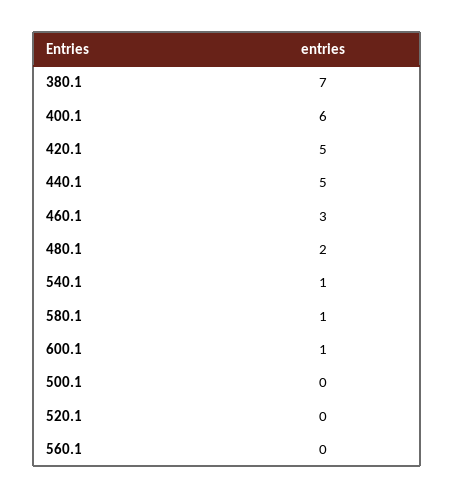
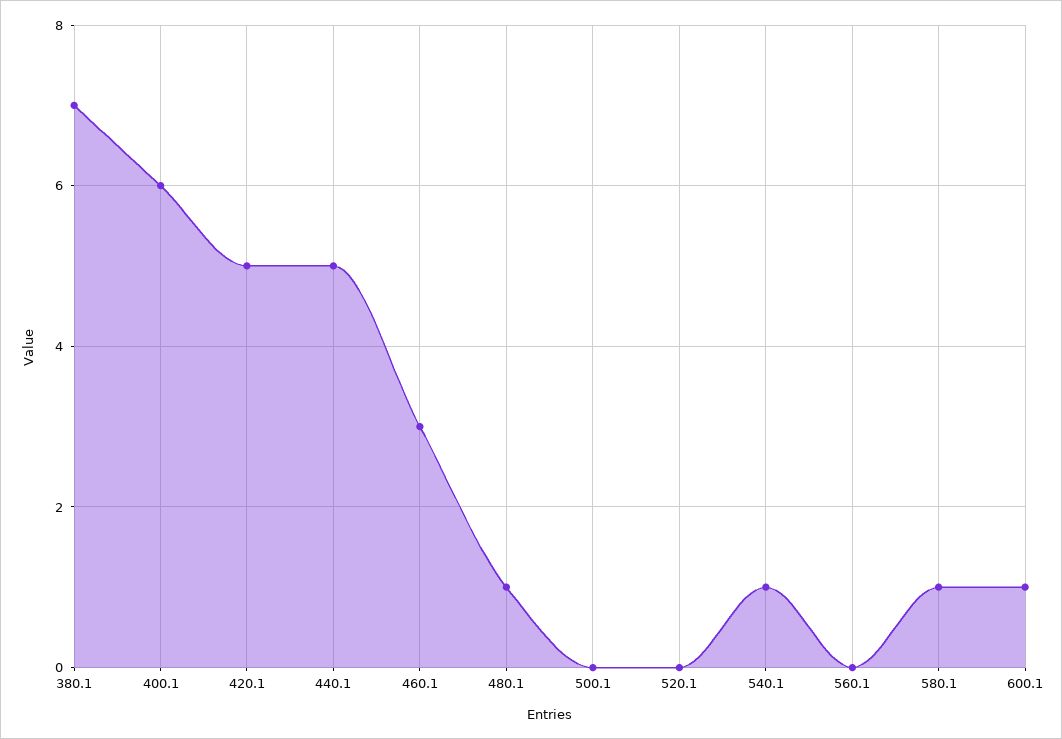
480.1: 2 -> 1

